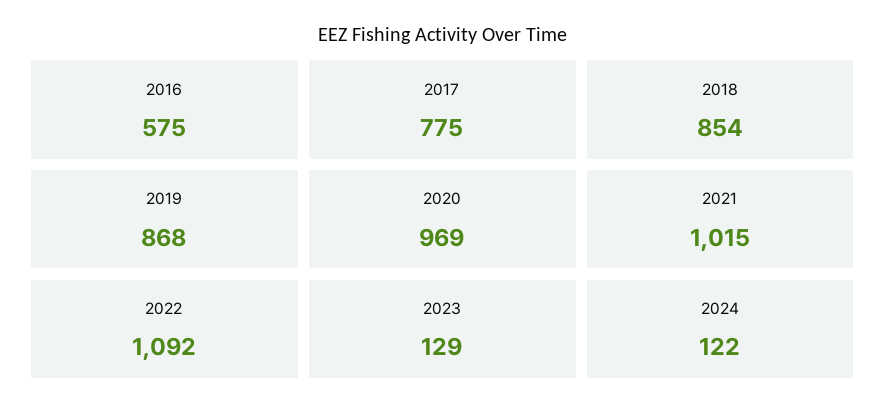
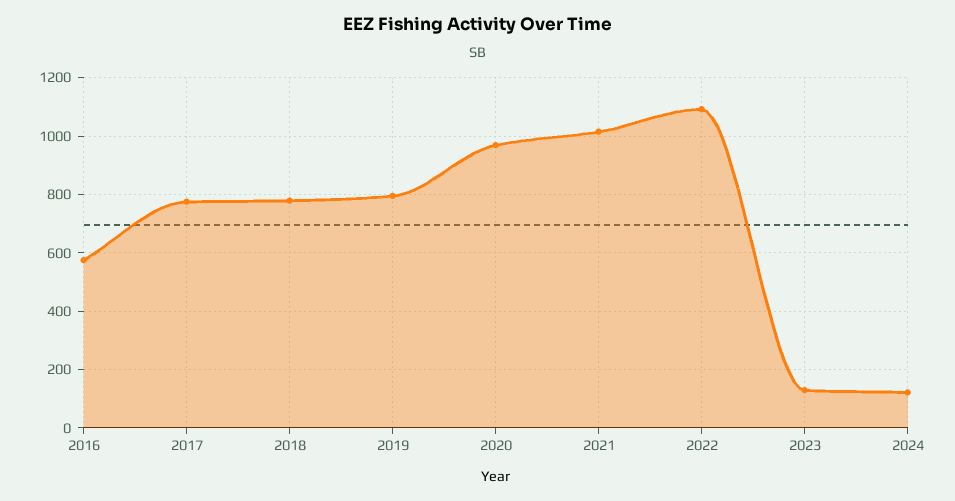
2018: 854 -> 775
2019: 868 -> 800

